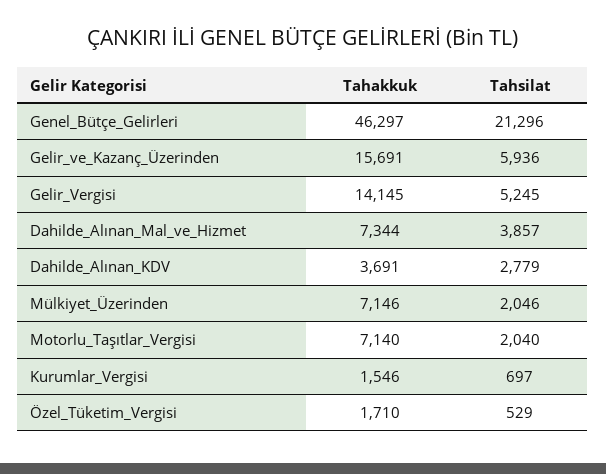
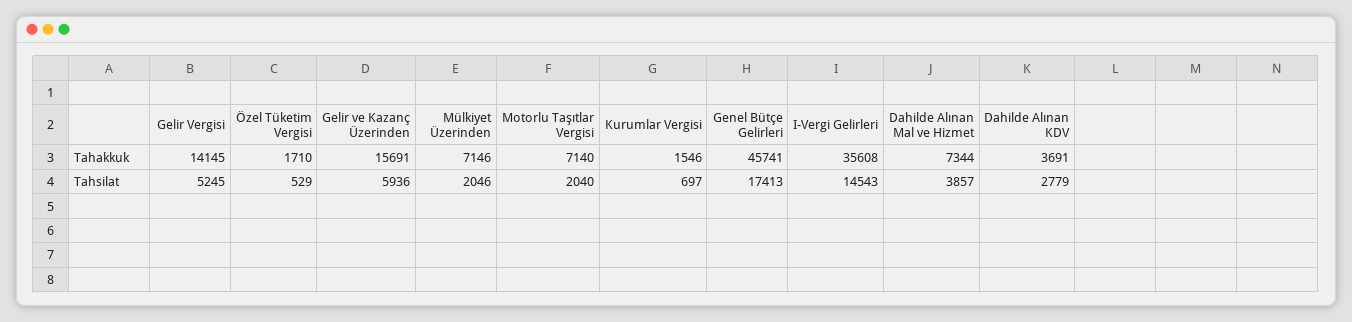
Tahakkuk, Genel_Bütçe_Gelirleri: 46297 -> 45741
Tahsilat, Genel_Bütçe_Gelirleri: 21296 -> 17413
Tahakkuk, I-Vergi Gelirleri: none -> 35608
Tahsilat, I-Vergi Gelirleri: none -> 14543

